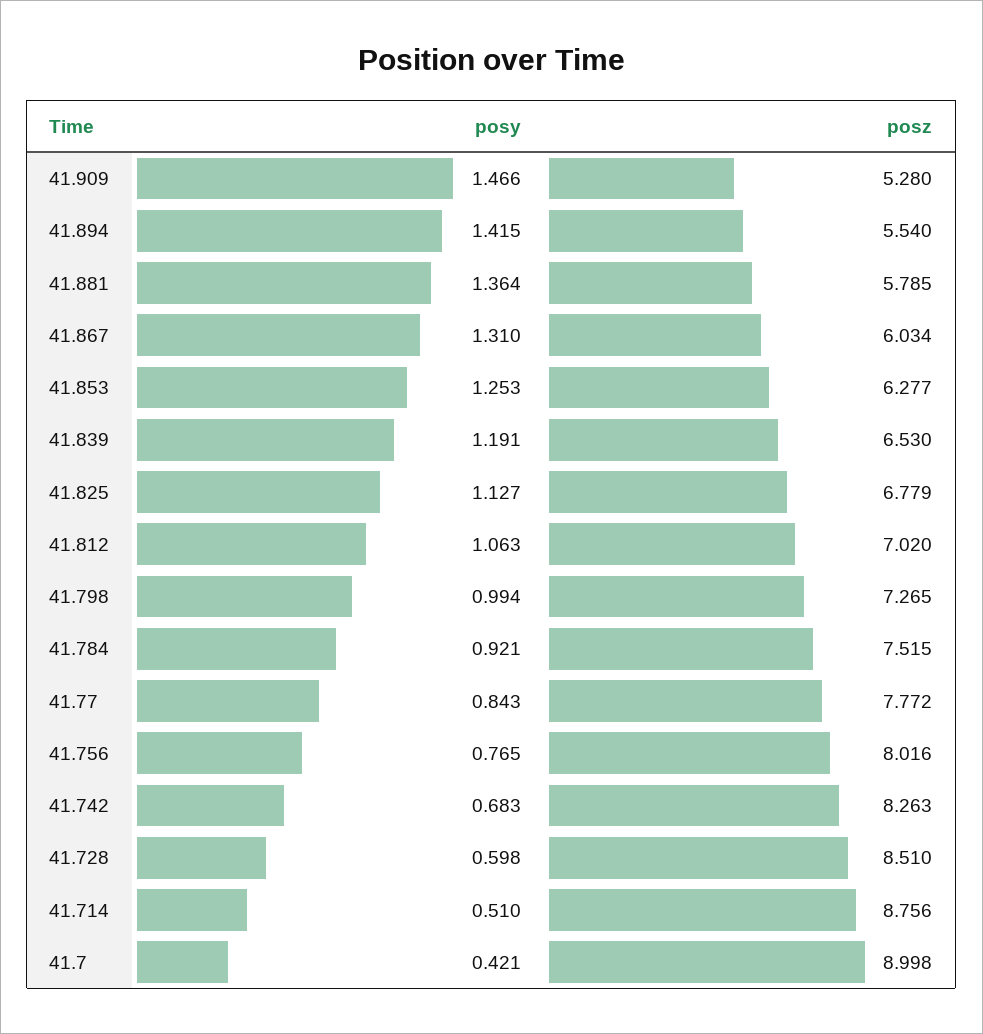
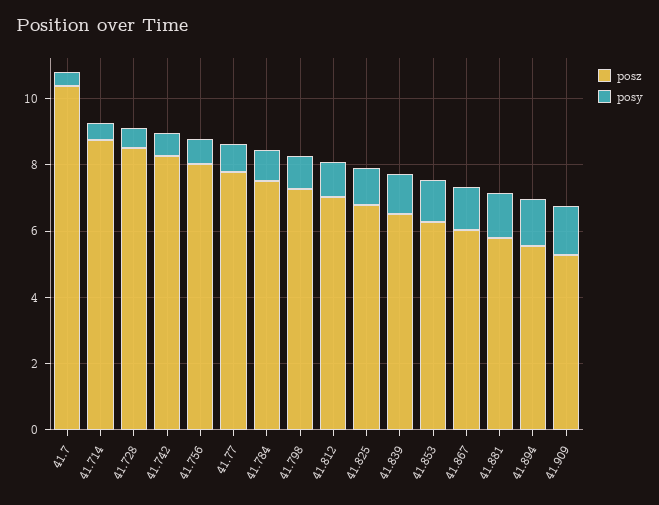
posz, 41.7: 8.998 -> 10.5

